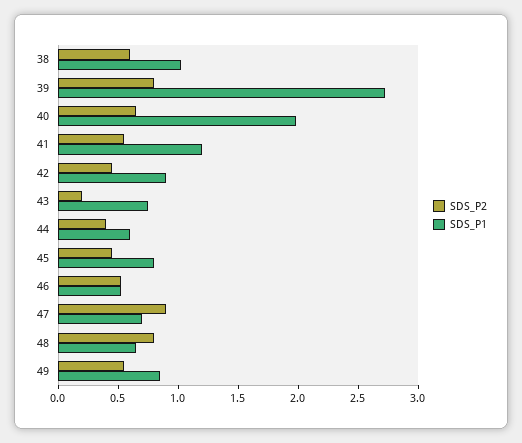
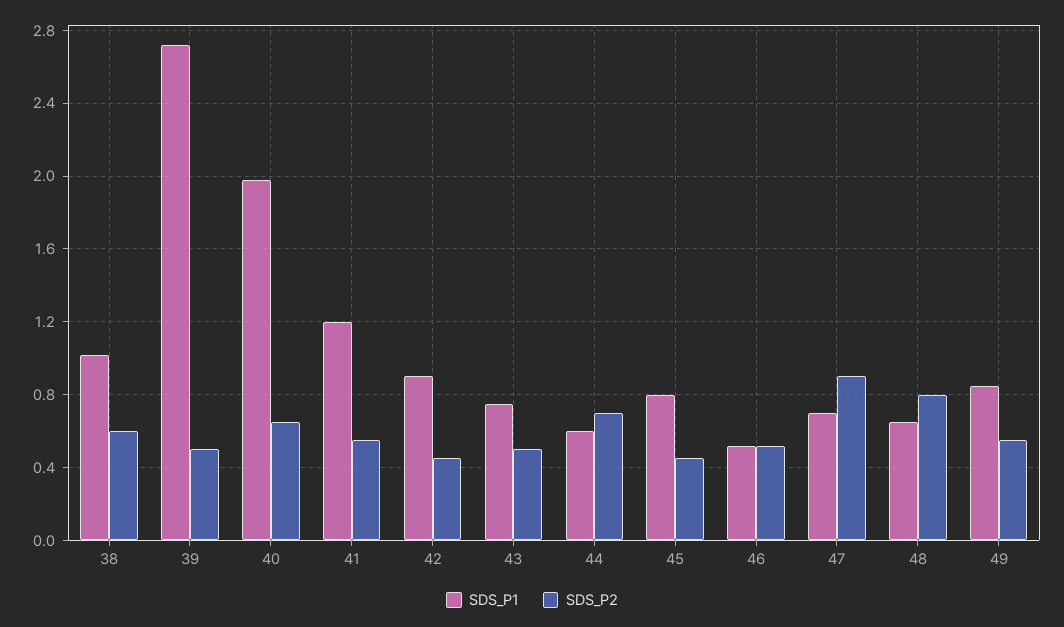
SDS_P2, 39: 0.8 -> 0.5
SDS_P2, 43: 0.2 -> 0.5
SDS_P2, 44: 0.4 -> 0.7

